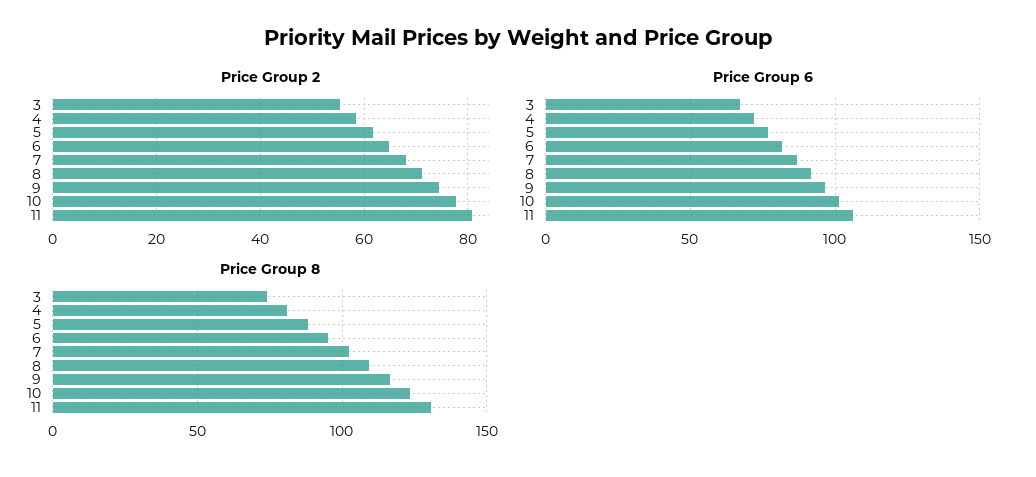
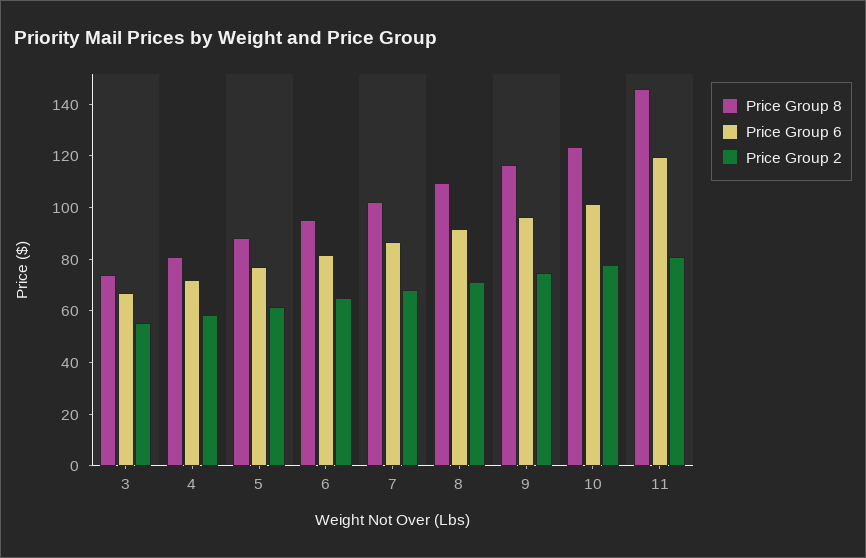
Price Group 6, 11: 105 -> 120
Price Group 8, 11: 130 -> 145

